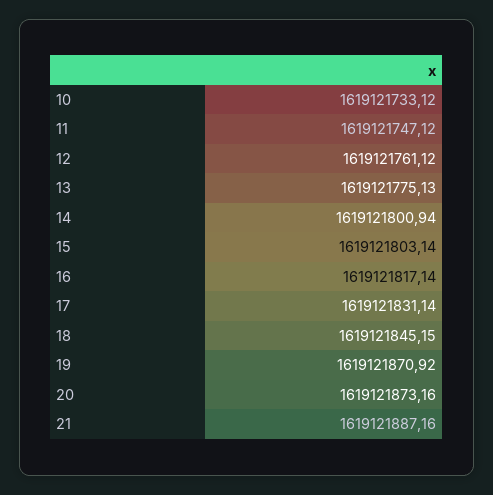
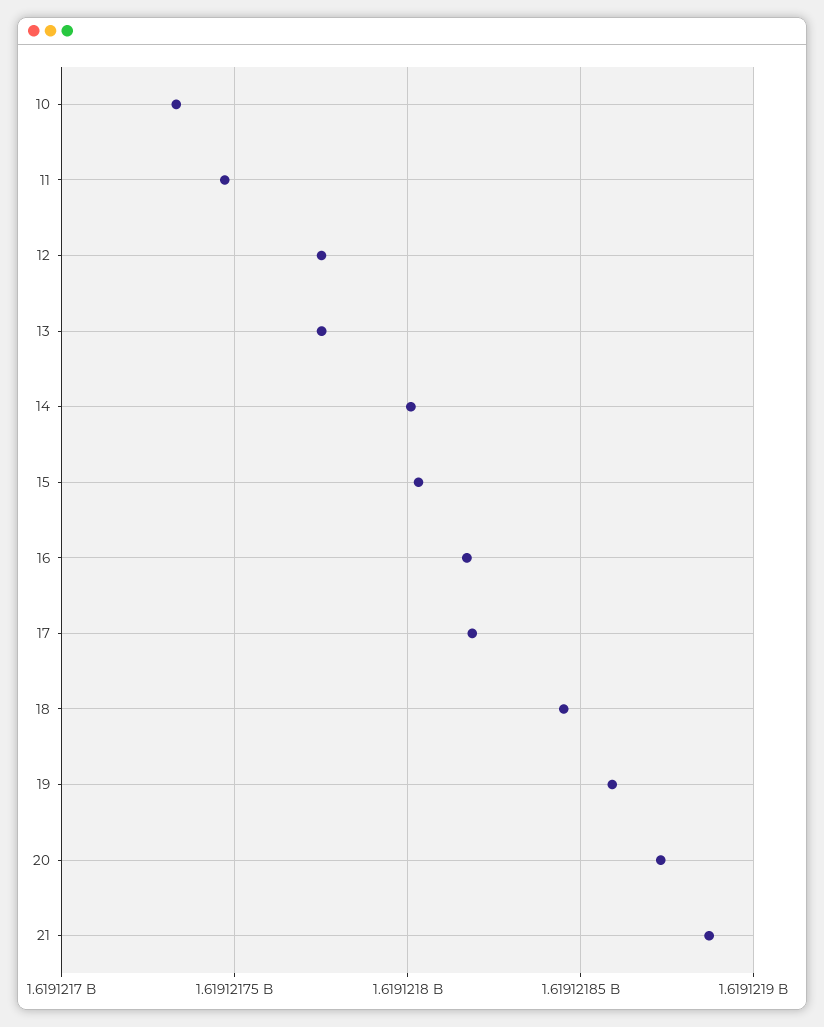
12: 1619121761.12 -> 1619121775
17: 1619121831.14 -> 1619121820
19: 1619121870.92 -> 1619121860

